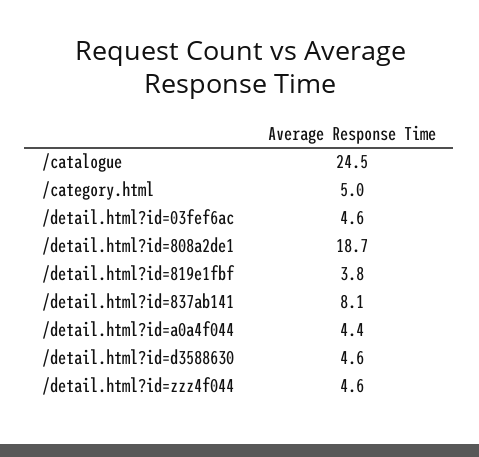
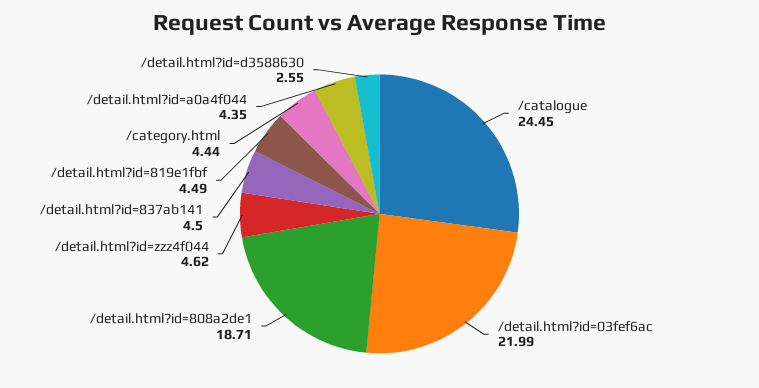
/category.html: 5 -> 4.44
/detail.html?id=03fef6ac: 4.6 -> 21.99
/detail.html?id=819e1fbf: 3.8 -> 4.49
/detail.html?id=837ab141: 8.1 -> 4.5
/detail.html?id=d3588630: 4.6 -> 2.55

